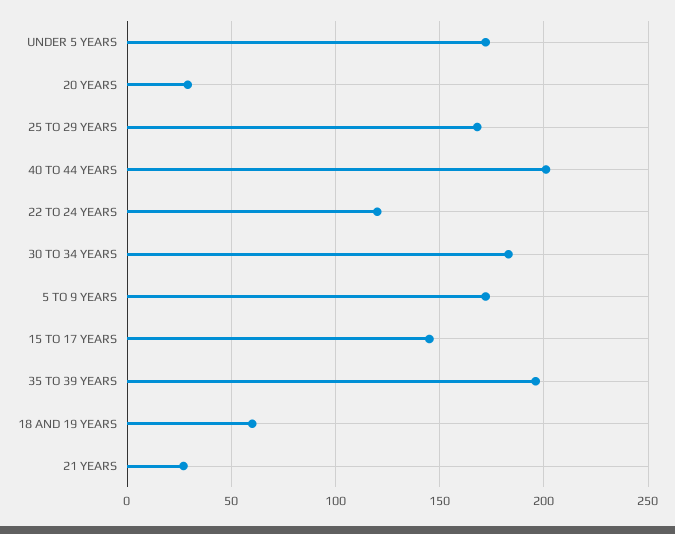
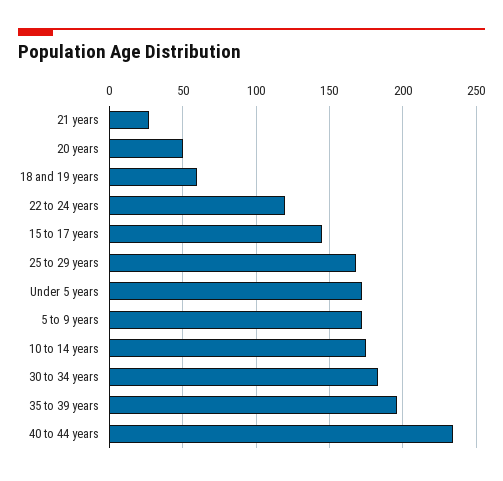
20 YEARS: 30 -> 50
40 TO 44 YEARS: 200 -> 235
10 to 14 years: none -> 175

